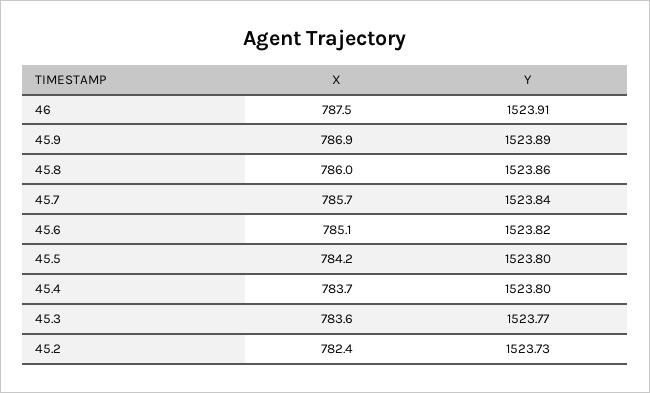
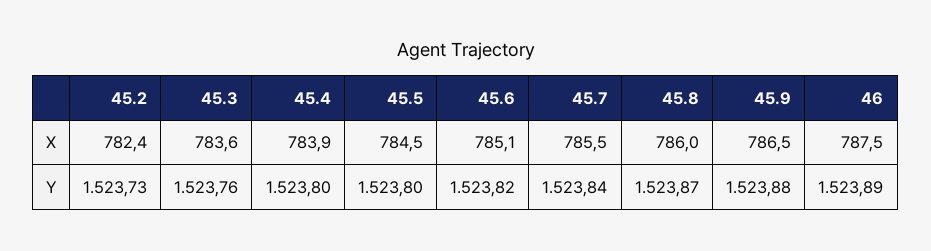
Y, 46: 1523.91 -> 1523.89
X, 45.9: 786.9 -> 786.5
Y, 45.9: 1523.89 -> 1523.88
Y, 45.8: 1523.86 -> 1523.87
X, 45.7: 785.7 -> 785.5
X, 45.5: 784.2 -> 784.5
X, 45.4: 783.7 -> 783.9
Y, 45.3: 1523.77 -> 1523.76

